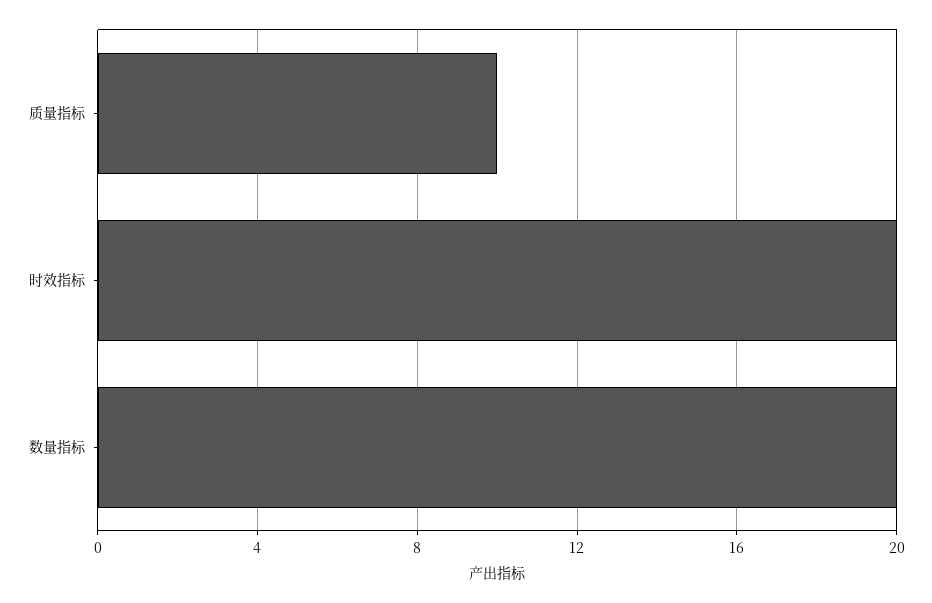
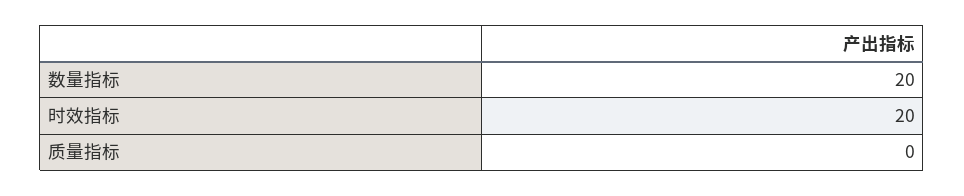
质量指标: 10 -> 0

